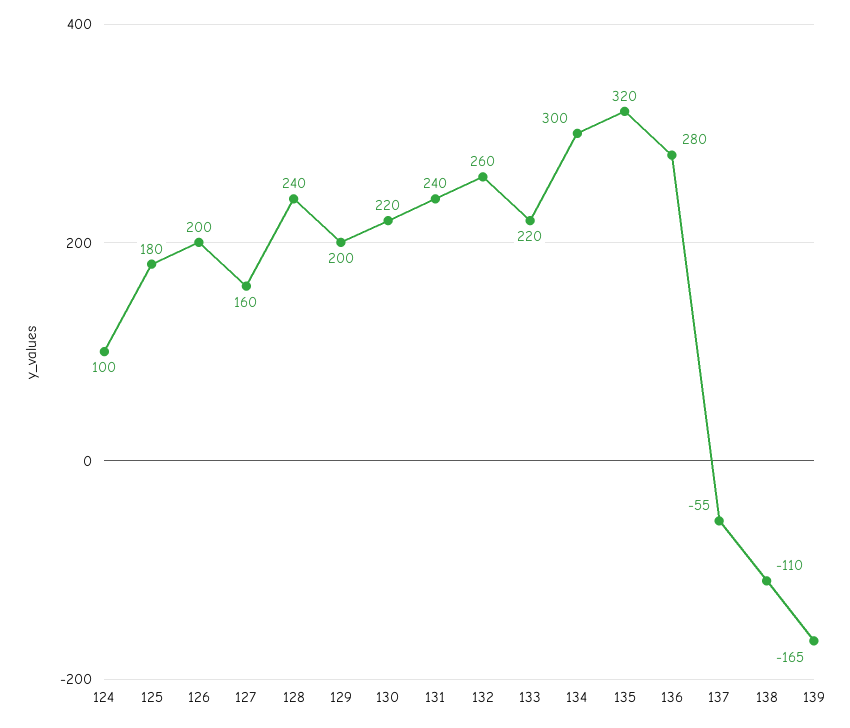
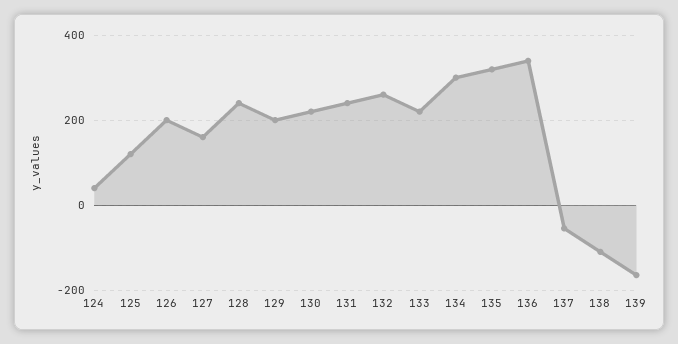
124: 100 -> 40
125: 180 -> 120
136: 280 -> 340

